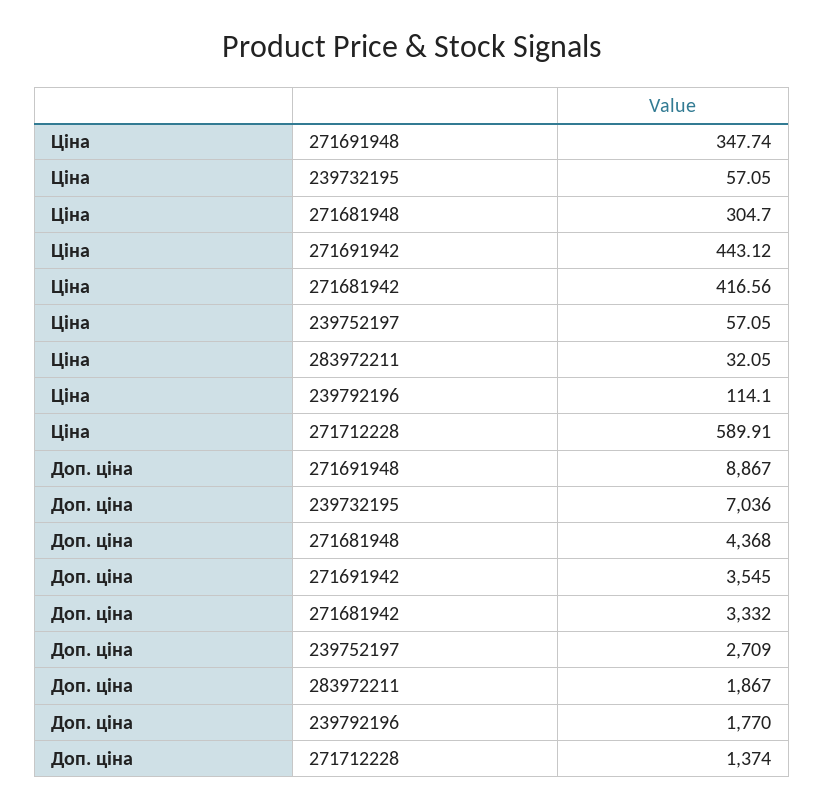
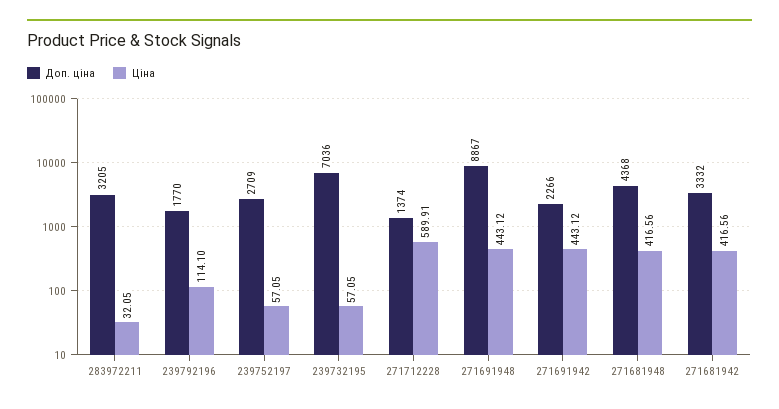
Ціна, 271691948: 347.74 -> 443.12
Ціна, 271681948: 304.7 -> 416.56
Доп. ціна, 271691942: 3545 -> 2266
Доп. ціна, 283972211: 1867 -> 3205

